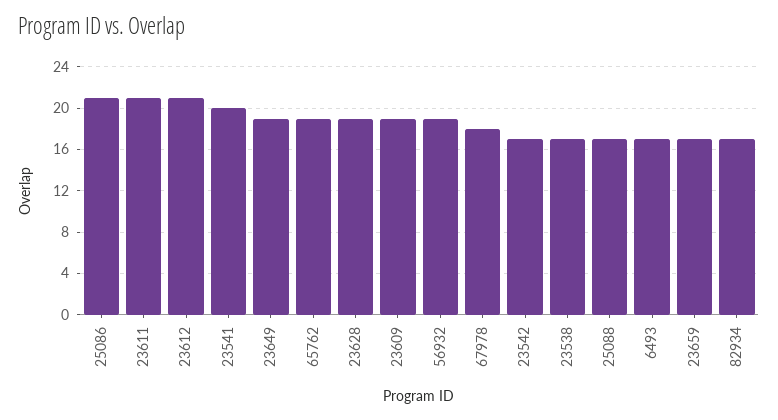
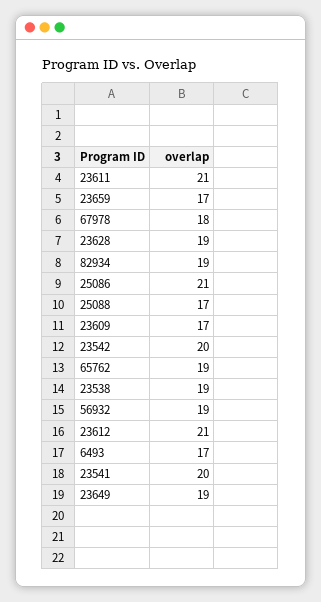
23609: 19 -> 17
23542: 17 -> 20
23538: 17 -> 19
82934: 17 -> 19

